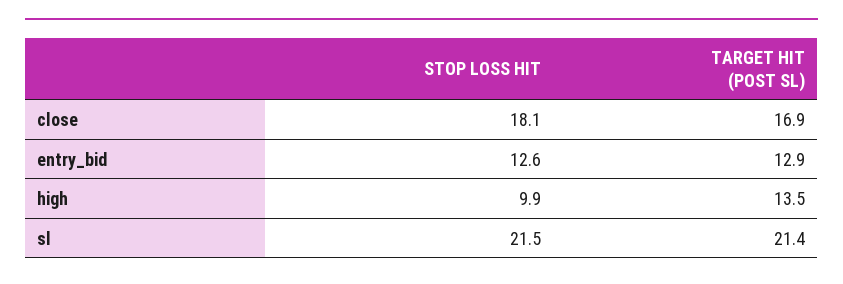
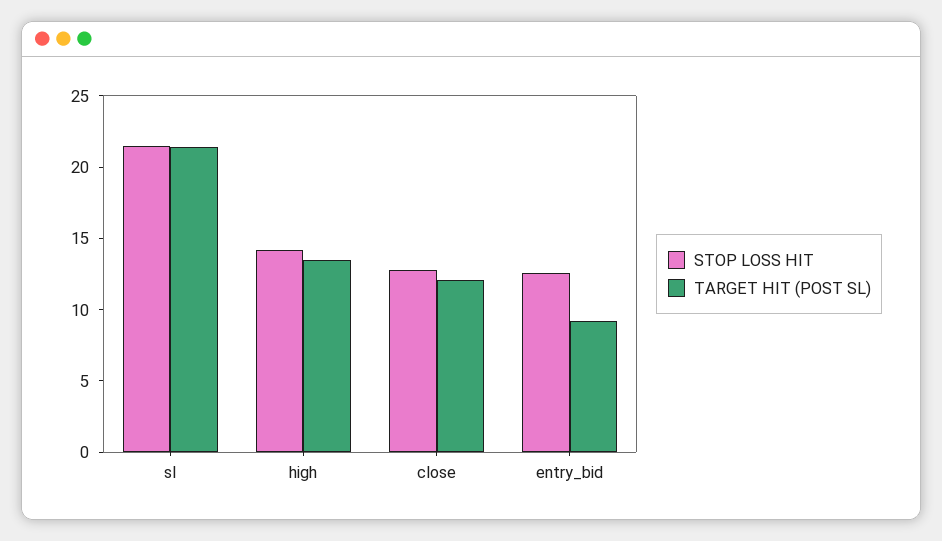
STOP LOSS HIT, close: 18.1 -> 13
TARGET HIT (POST SL), close: 16.9 -> 12
TARGET HIT (POST SL), entry_bid: 12.9 -> 9
STOP LOSS HIT, high: 9.9 -> 14

